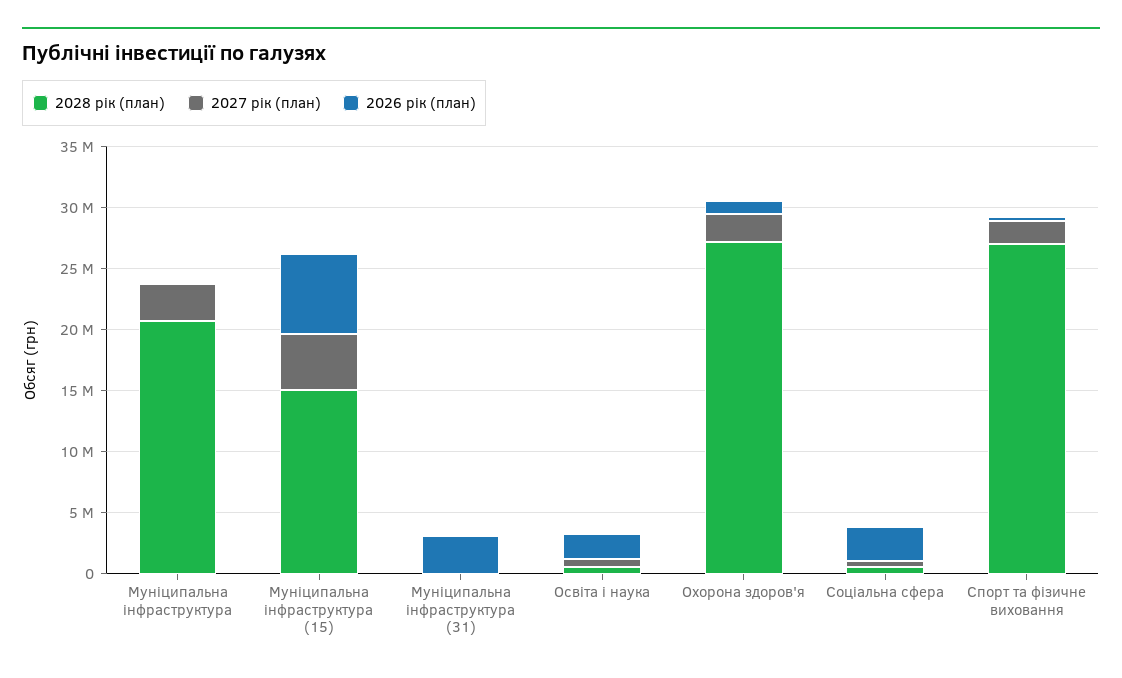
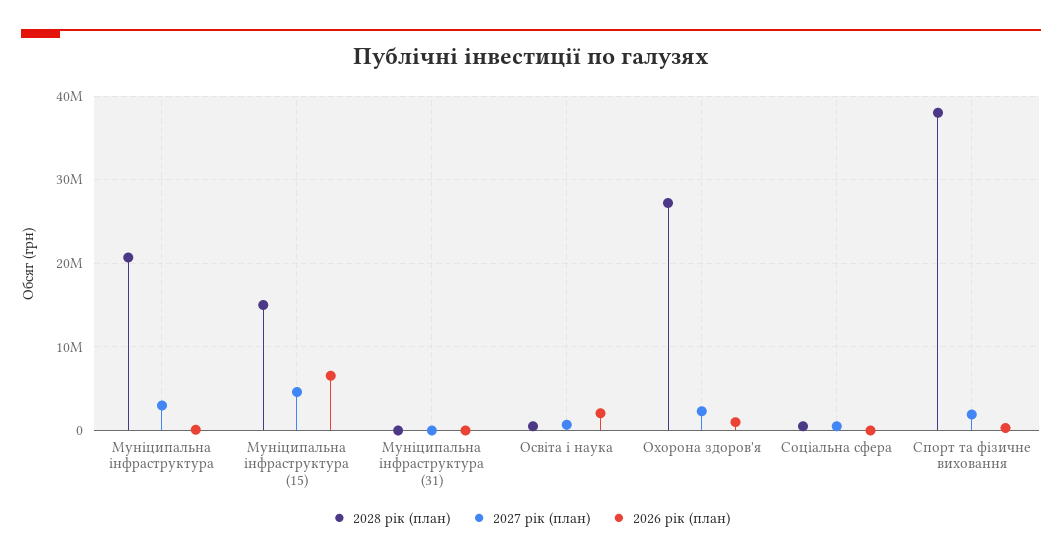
2026 рік (план), Муніципальна інфраструктура (31): 3000000 -> 0
2026 рік (план), Соціальна сфера: 3000000 -> 0
2028 рік (план), Спорт та фізичне виховання: 27000000 -> 38000000

